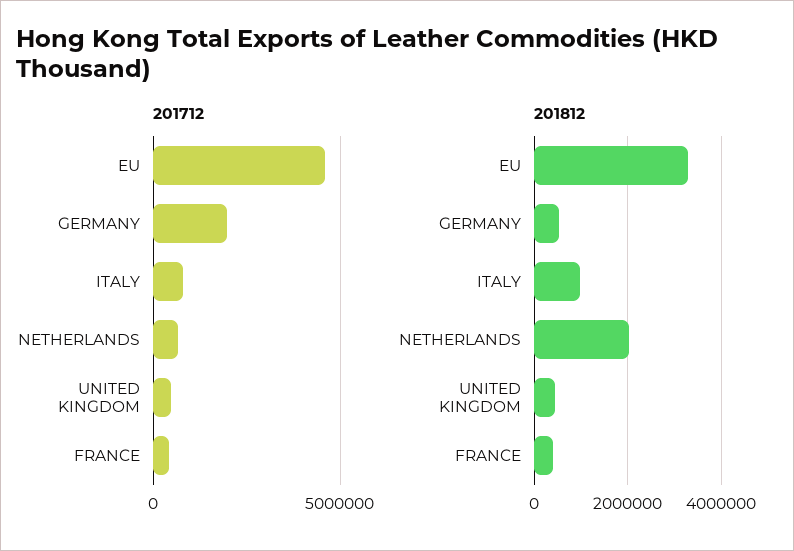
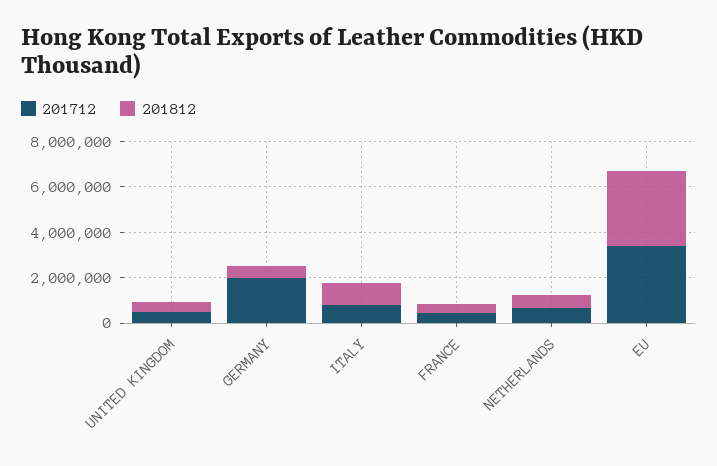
201712, EU: 4500000 -> 3500000
201812, NETHERLANDS: 2000000 -> 500000

